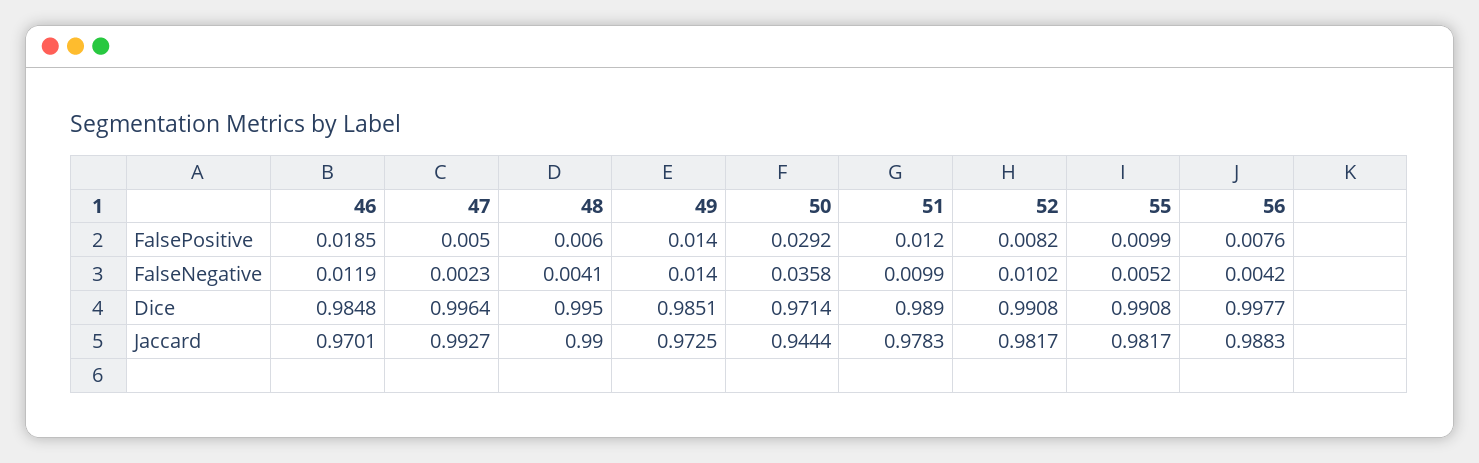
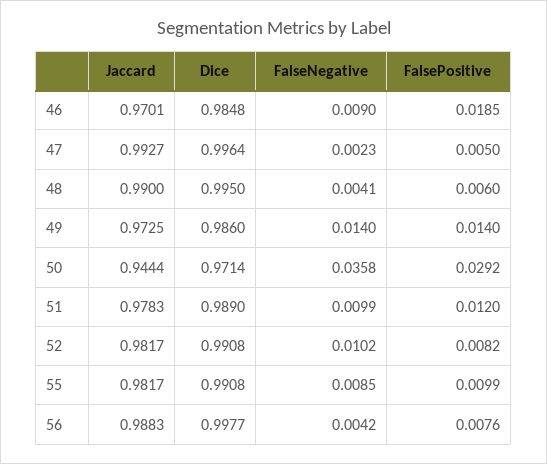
46, FalseNegative: 0.0119 -> 0.009
55, FalseNegative: 0.0052 -> 0.0085
49, Dice: 0.9851 -> 0.986

